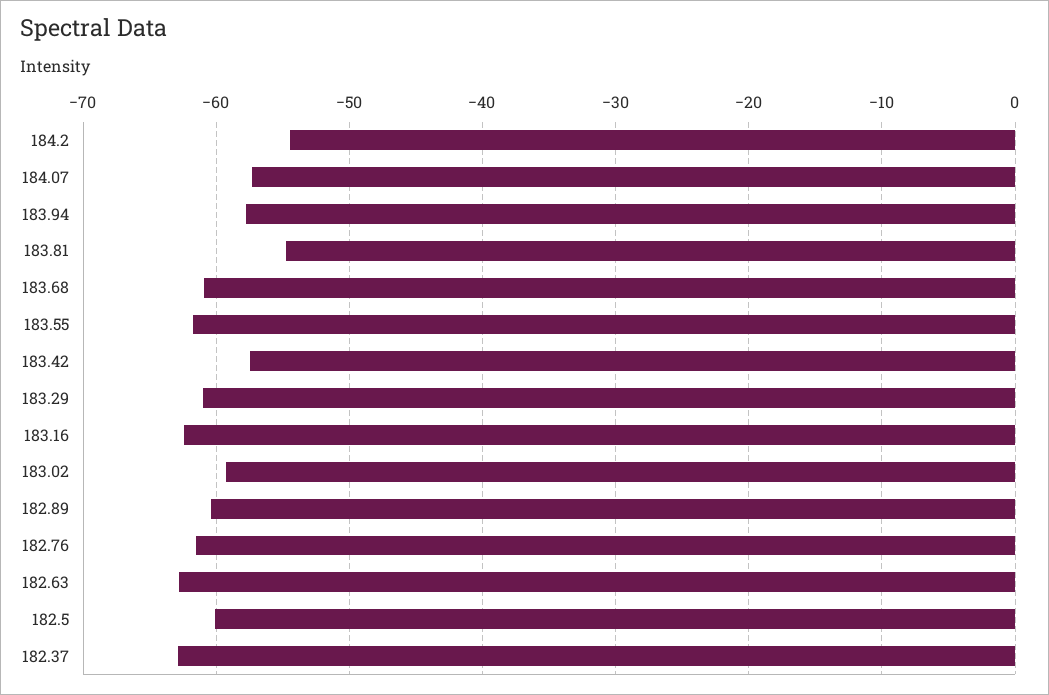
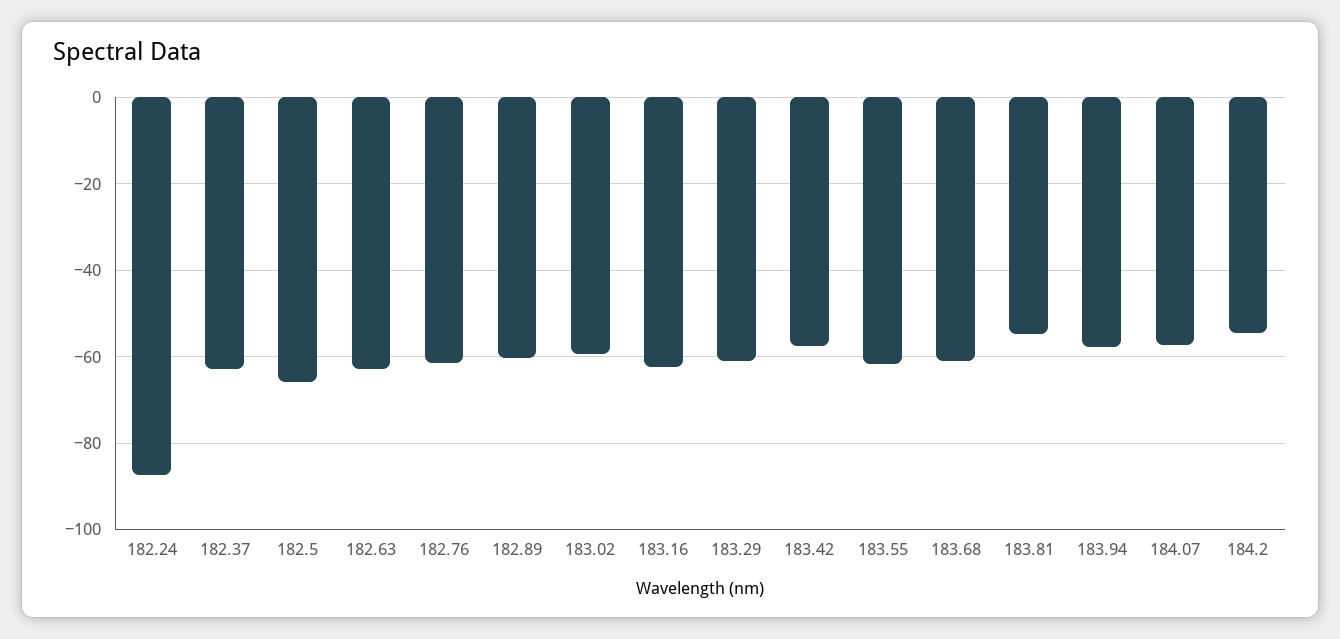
182.5: -60 -> -66
182.24: none -> -88

